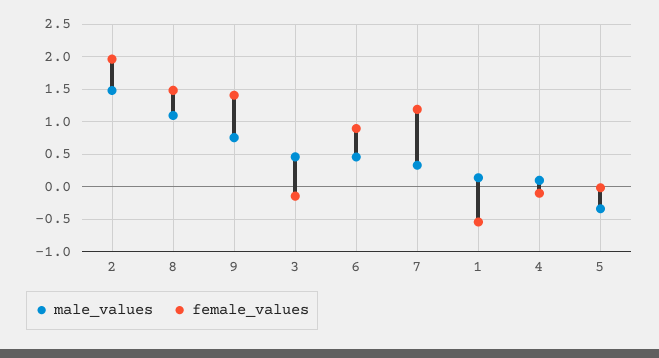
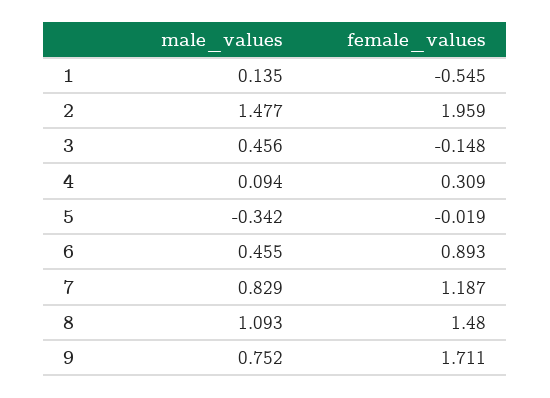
female_values, 9: 1.4 -> 1.711
male_values, 7: 0.3 -> 0.829
female_values, 4: -0.1 -> 0.309

